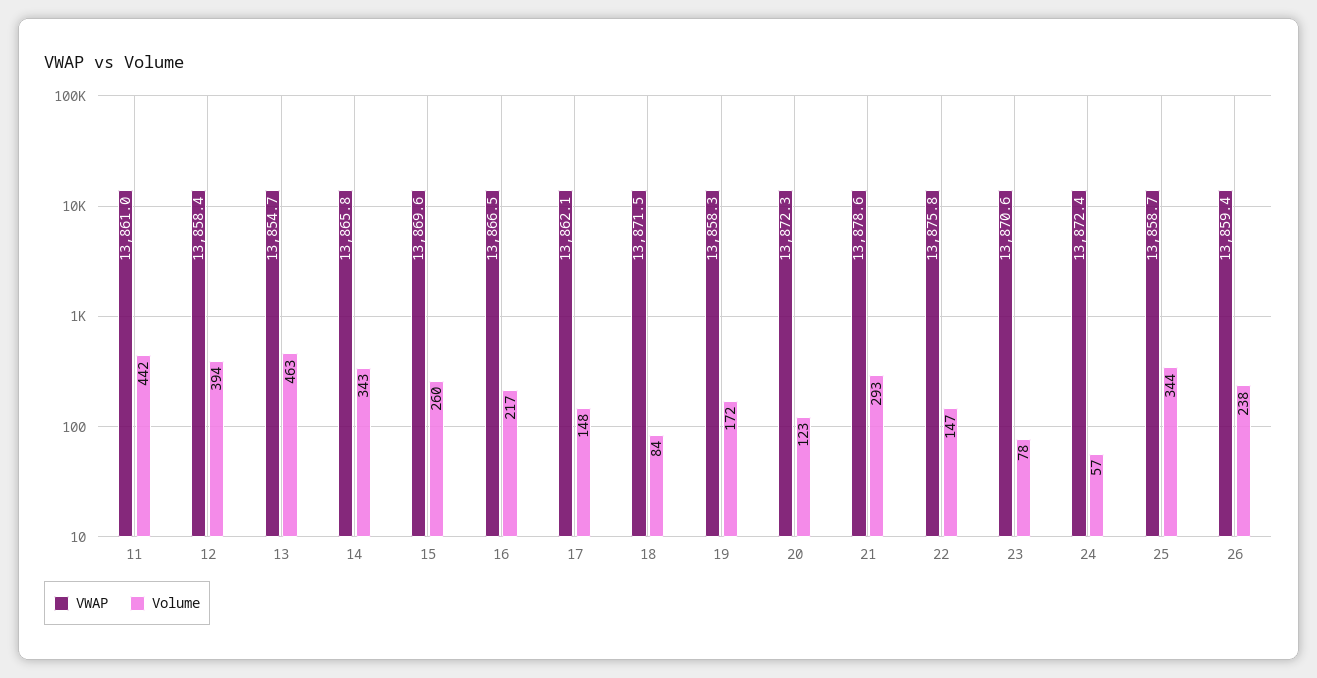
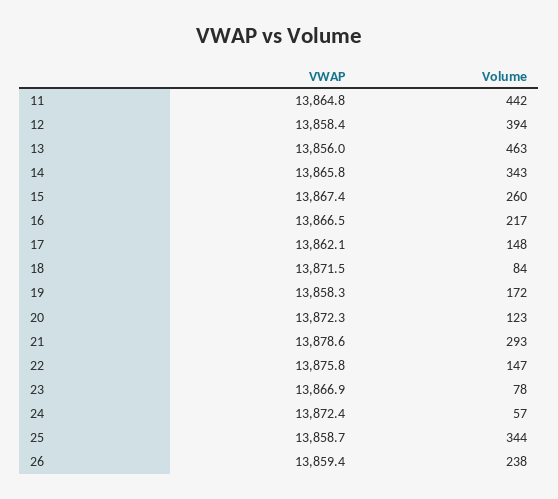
VWAP, 11: 13861 -> 13864.8
VWAP, 13: 13854.7 -> 13856
VWAP, 15: 13869.6 -> 13867.4
VWAP, 23: 13870.6 -> 13866.9

